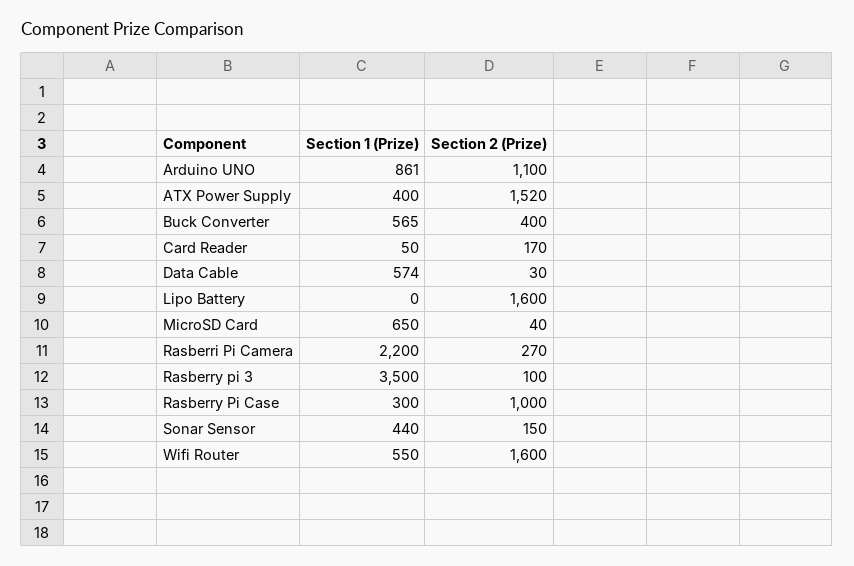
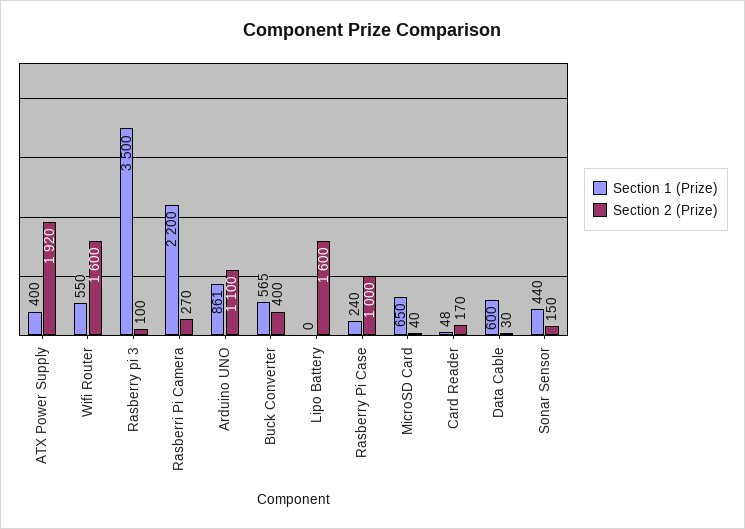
Section 2 (Prize), ATX Power Supply: 1520 -> 1920
Section 1 (Prize), Card Reader: 50 -> 48
Section 1 (Prize), Data Cable: 574 -> 600
Section 1 (Prize), Rasberry Pi Case: 300 -> 240

